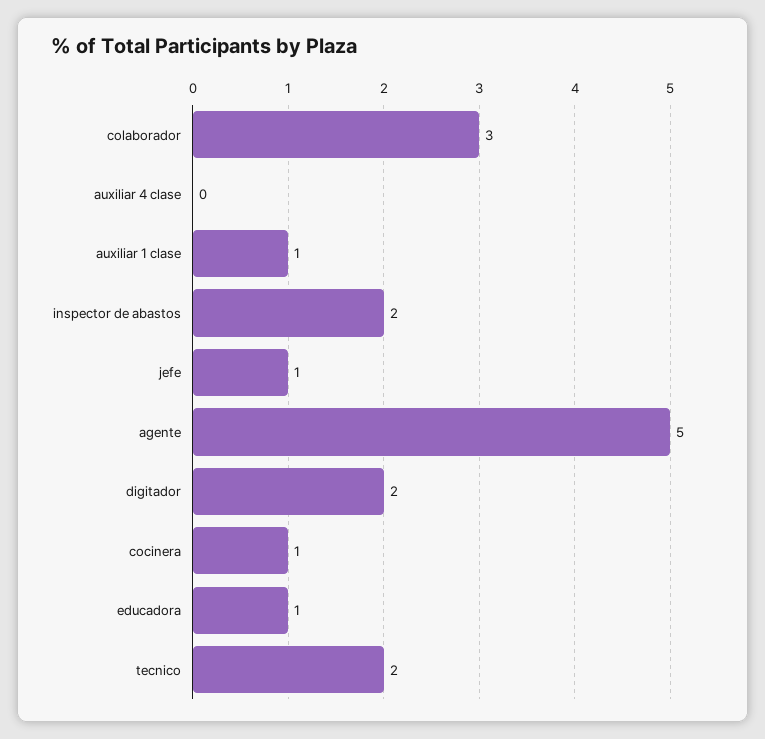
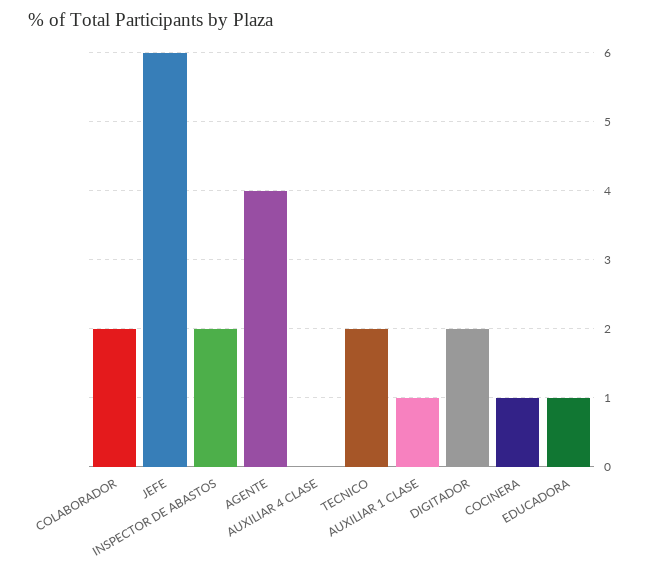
colaborador: 3 -> 2
jefe: 1 -> 6
agente: 5 -> 4

